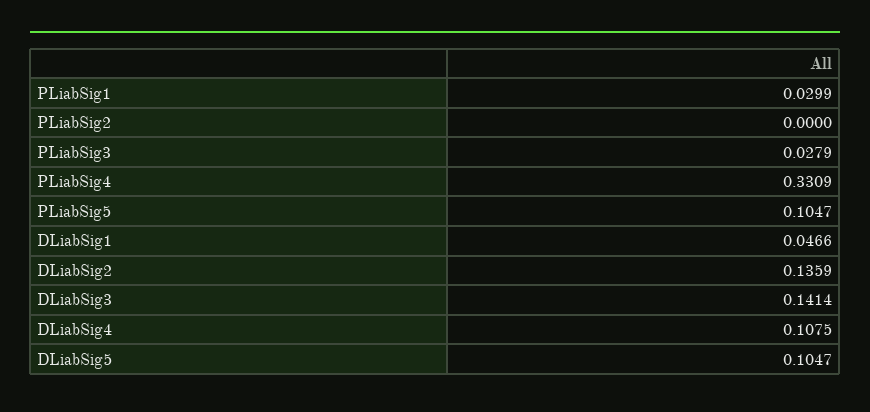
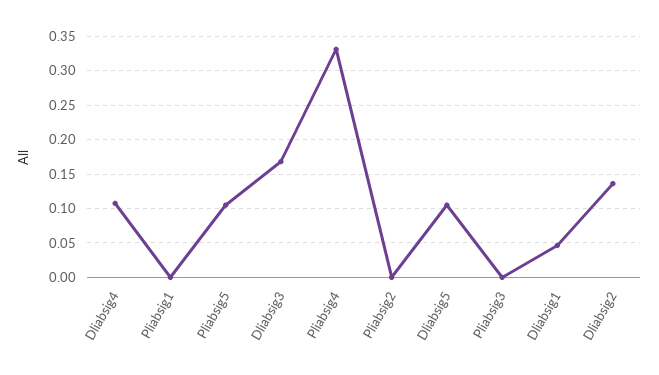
PLiabSig1: 0.0299 -> 0
PLiabSig3: 0.0279 -> 0
DLiabSig3: 0.1414 -> 0.17

